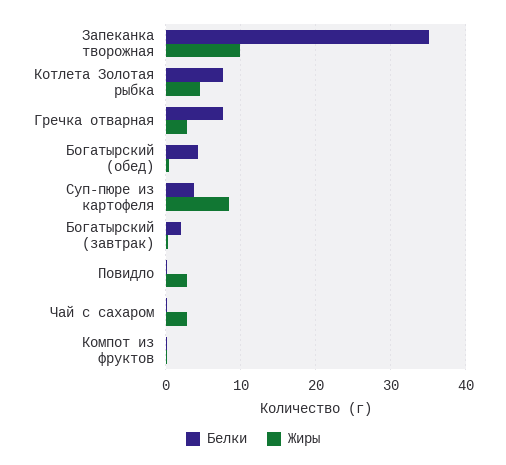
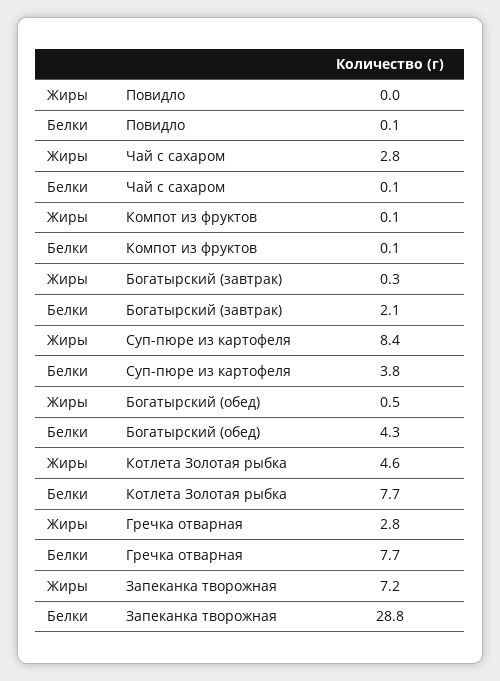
Белки, Запеканка творожная: 35 -> 28.8
Жиры, Запеканка творожная: 10 -> 7.2
Жиры, Повидло: 3 -> 0

